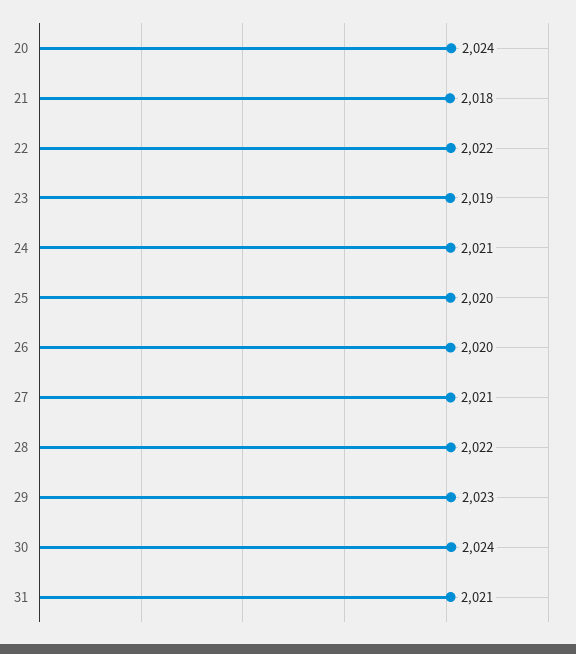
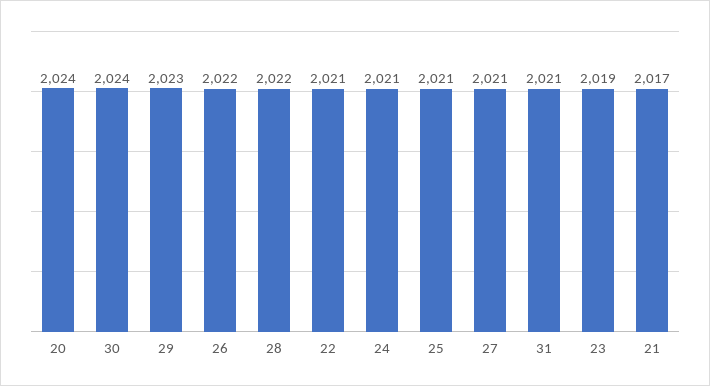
21: 2018 -> 2017
22: 2022 -> 2021
25: 2020 -> 2021
26: 2020 -> 2022

